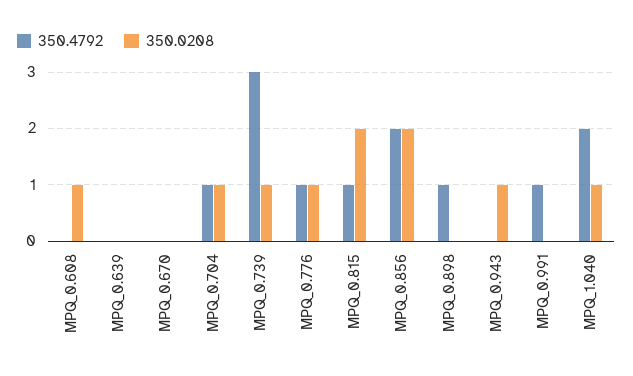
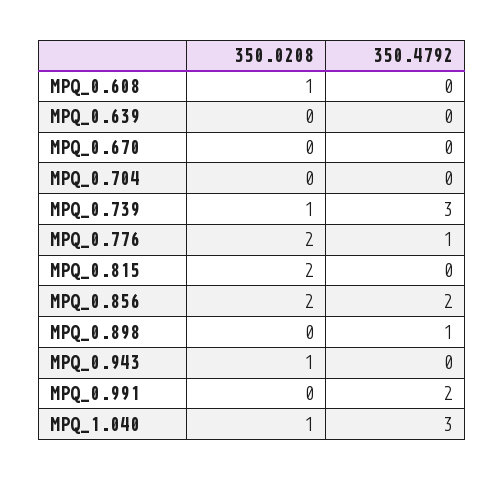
350.4792, MPQ_0.704: 1 -> 0
350.0208, MPQ_0.704: 1 -> 0
350.0208, MPQ_0.776: 1 -> 2
350.4792, MPQ_0.815: 1 -> 0
350.4792, MPQ_0.991: 1 -> 2
350.4792, MPQ_1.040: 2 -> 3

